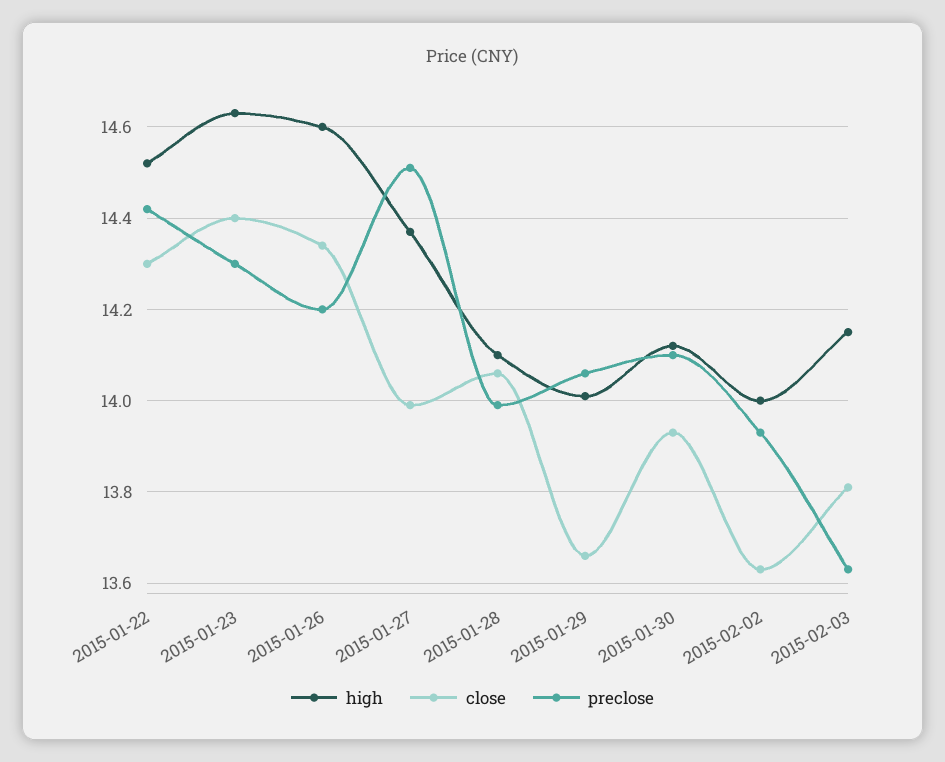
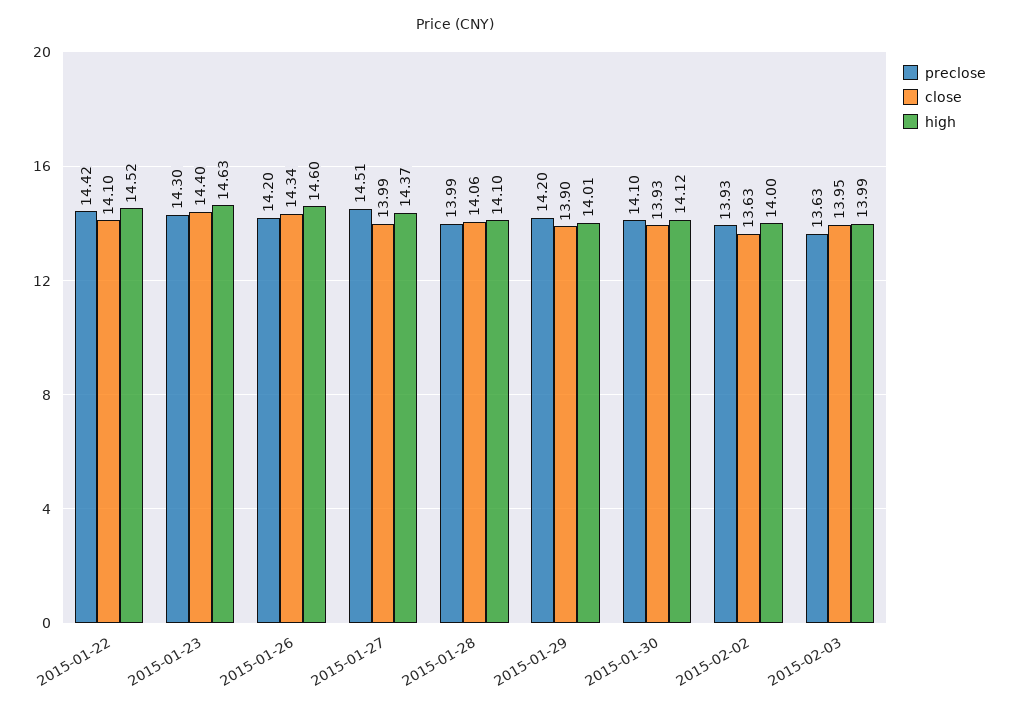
close, 2015-01-22: 14.3 -> 14.1
close, 2015-01-29: 13.65 -> 13.9
preclose, 2015-01-29: 14.05 -> 14.2
high, 2015-02-03: 14.15 -> 13.99
close, 2015-02-03: 13.8 -> 13.95

